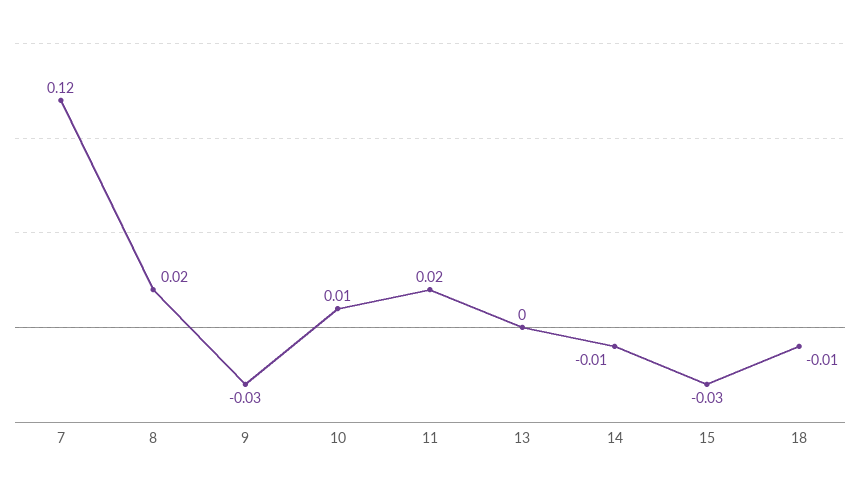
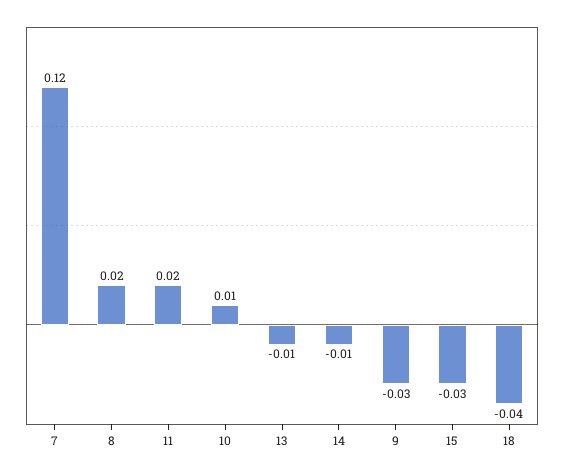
13: 0 -> -0.01
18: -0.01 -> -0.04

